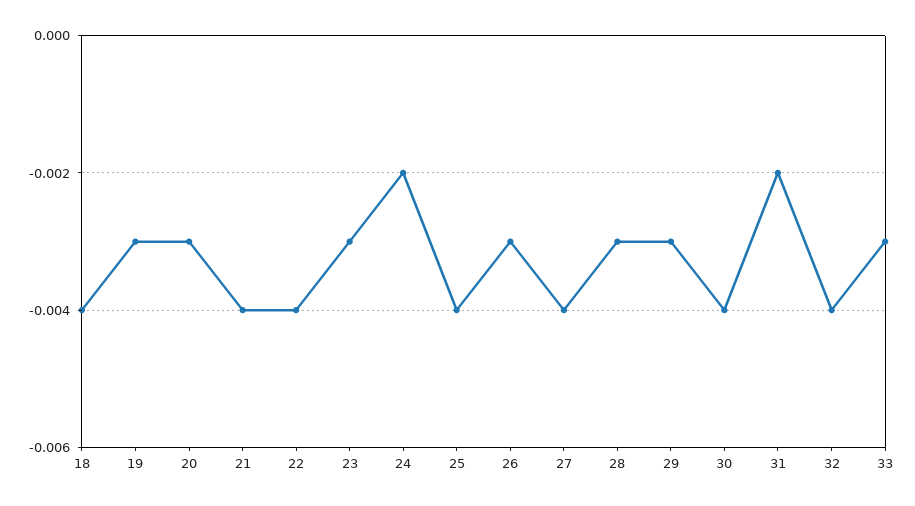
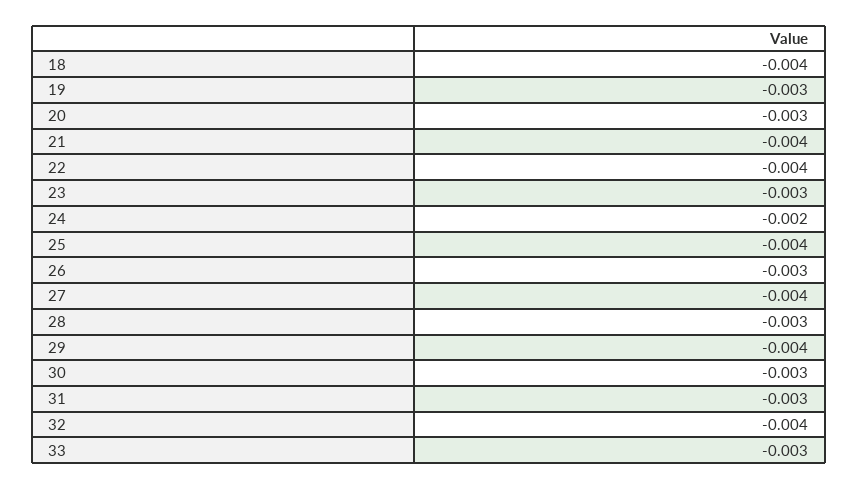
29: -0.003 -> -0.004
30: -0.004 -> -0.003
31: -0.002 -> -0.003

